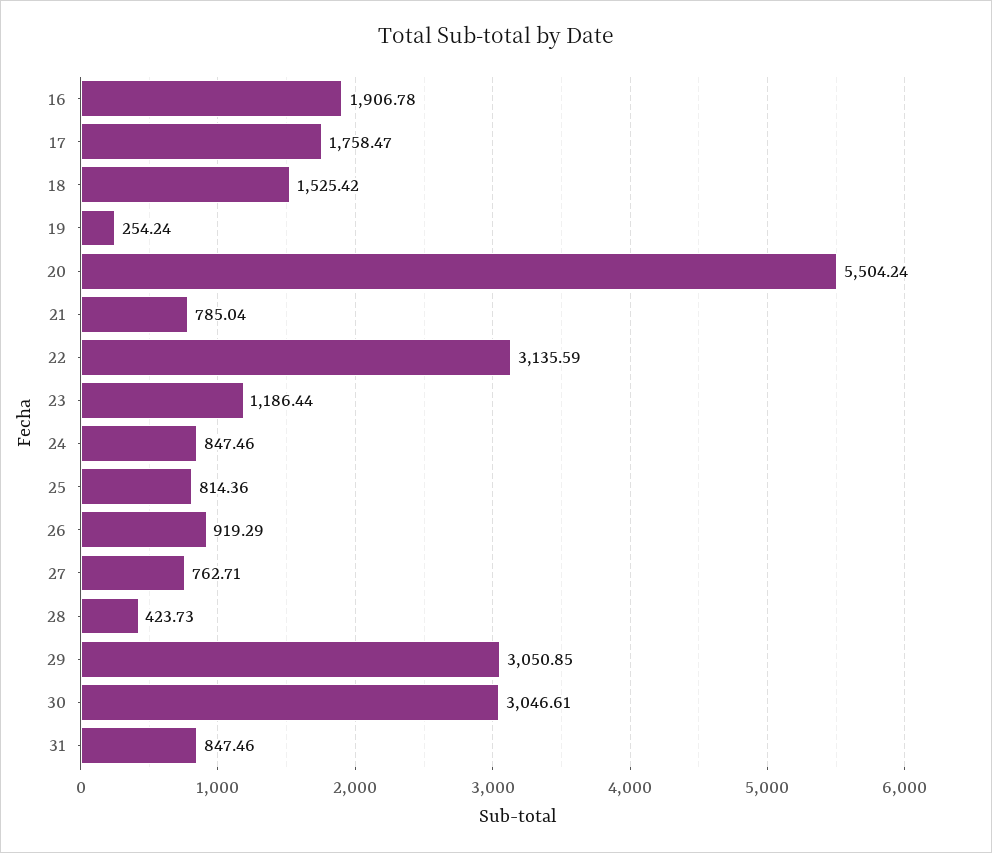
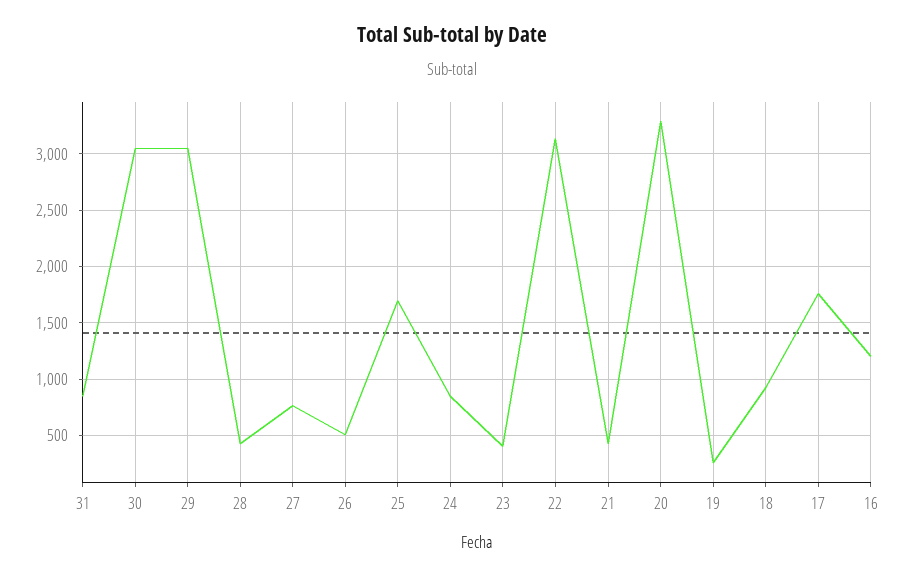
16: 1906.78 -> 1200
18: 1525.42 -> 900
20: 5504.24 -> 3300
21: 785.04 -> 400
23: 1186.44 -> 400
25: 814.36 -> 1700
26: 919.29 -> 500

